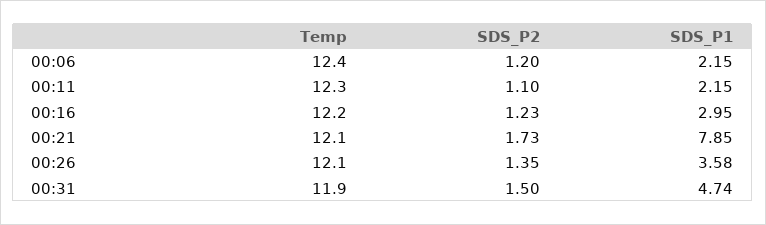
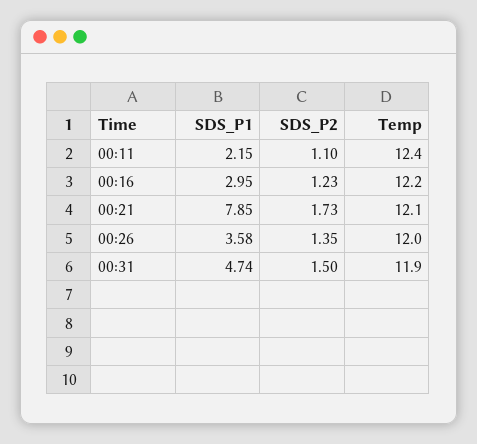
Temp, 00:06: 12.4 -> none
SDS_P2, 00:06: 1.2 -> none
SDS_P1, 00:06: 2.15 -> none
Temp, 00:11: 12.3 -> 12.4
Temp, 00:26: 12.1 -> 12

